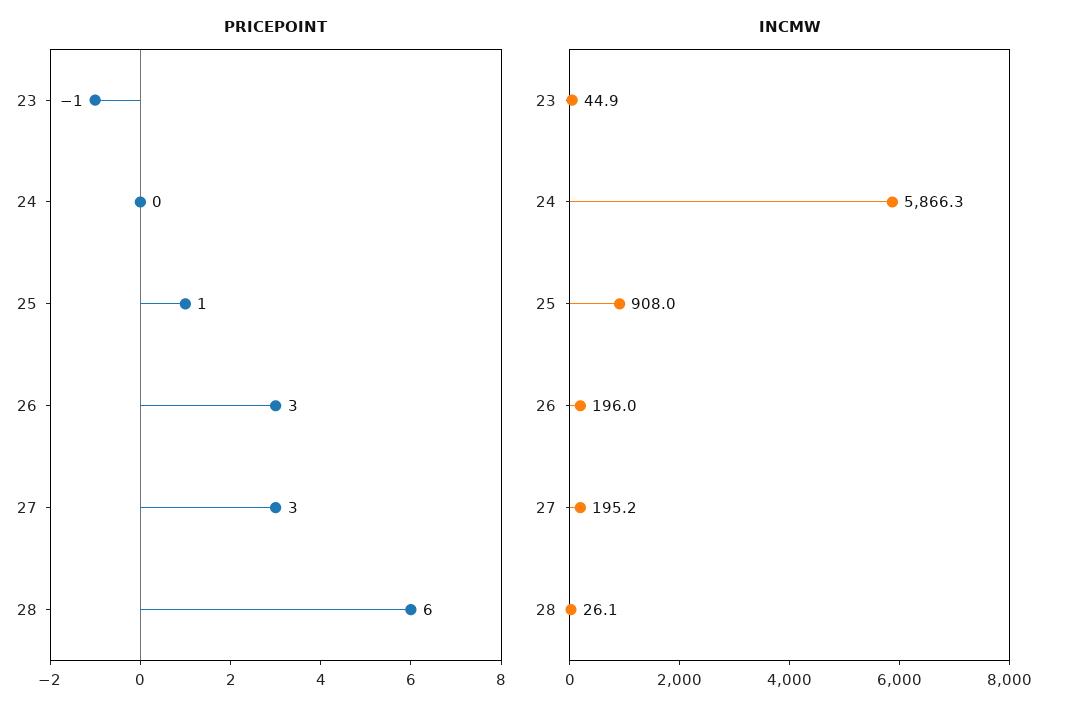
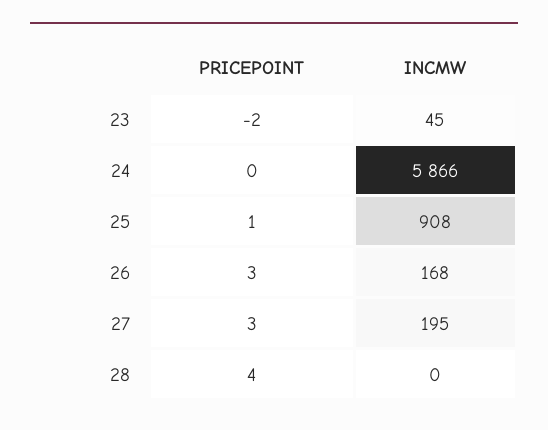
PRICEPOINT, 23: -1 -> -2
PRICEPOINT, 28: 6 -> 4
INCMW, 26: 196 -> 168
INCMW, 28: 26.1 -> 0

